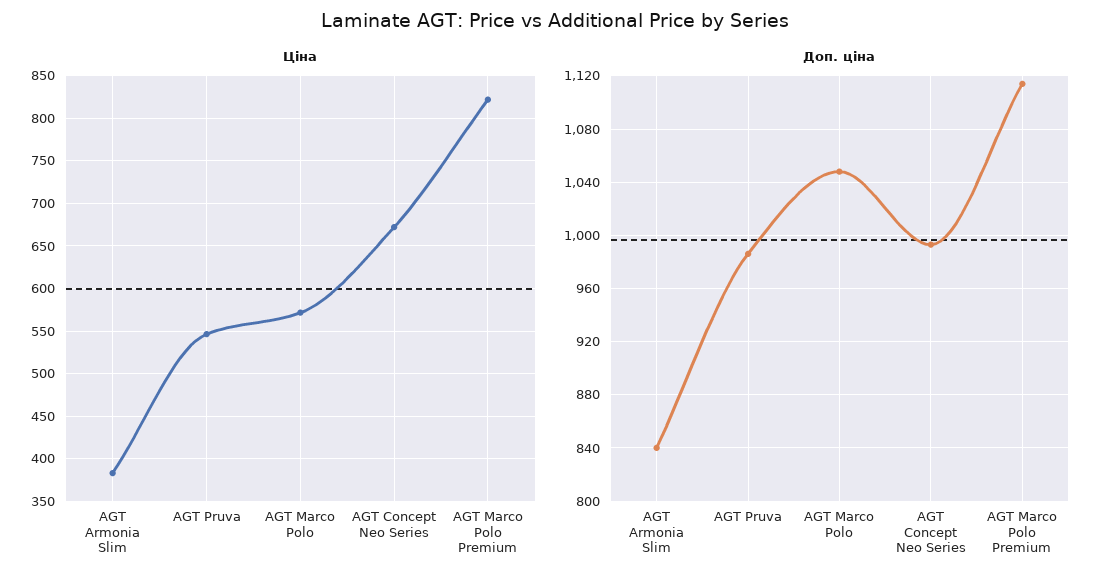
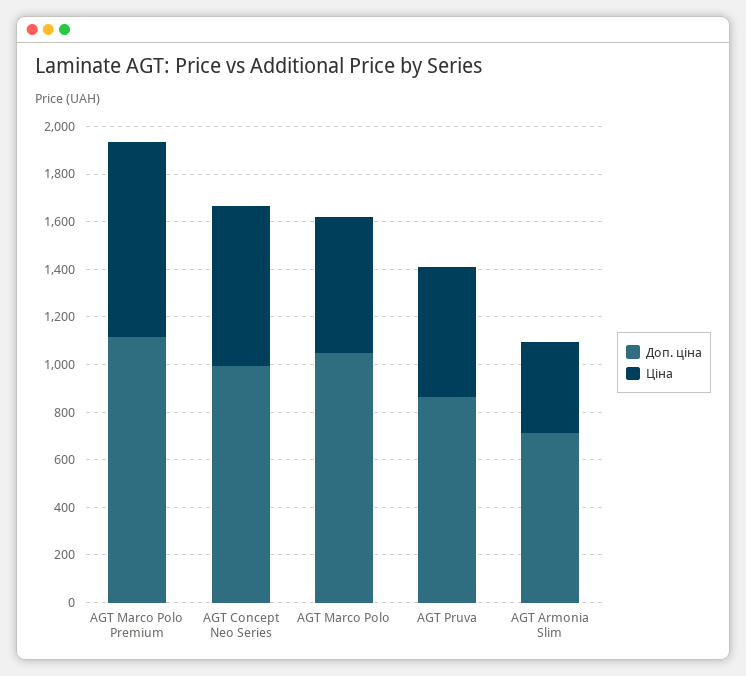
Доп. ціна, AGT Armonia Slim: 840 -> 700
Доп. ціна, AGT Pruva: 985 -> 850

